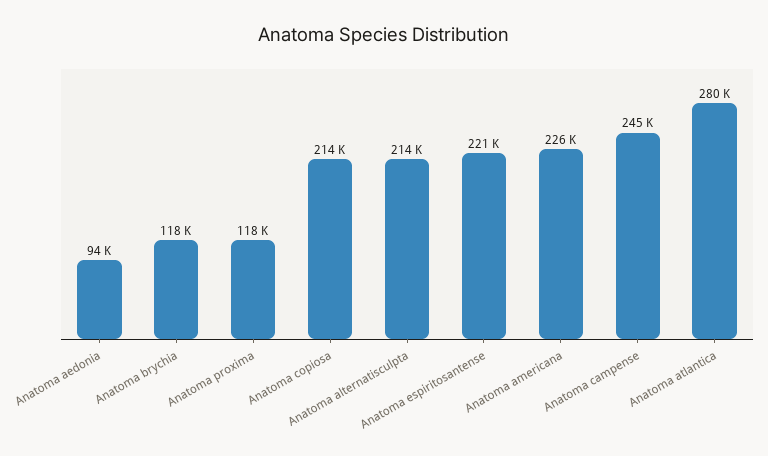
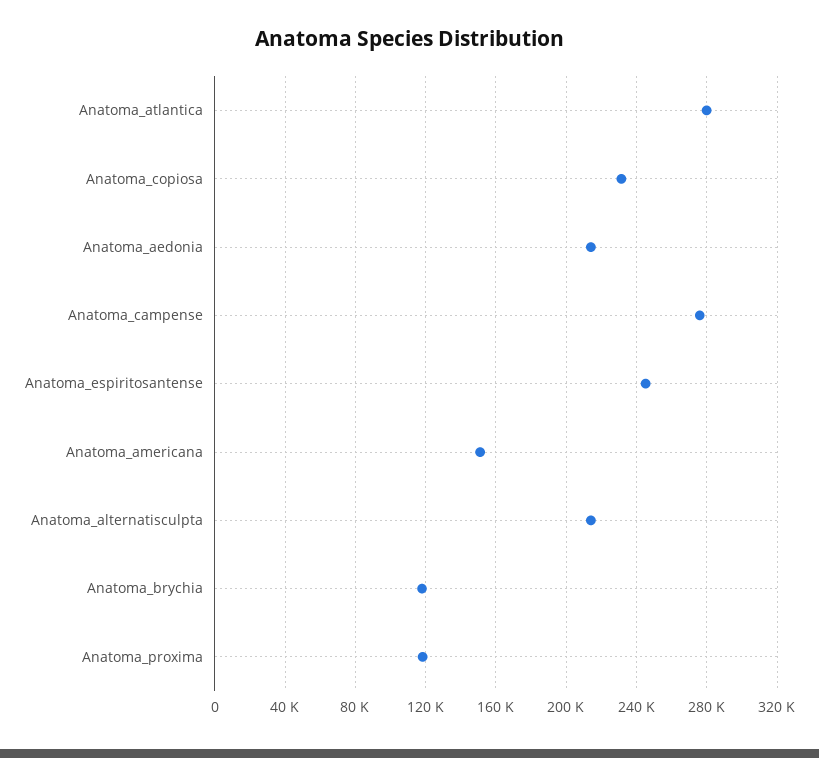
Anatoma aedonia: 94000 -> 215000
Anatoma copiosa: 214000 -> 230000
Anatoma espiritosantense: 221000 -> 245000
Anatoma americana: 226000 -> 150000
Anatoma campense: 245000 -> 275000

